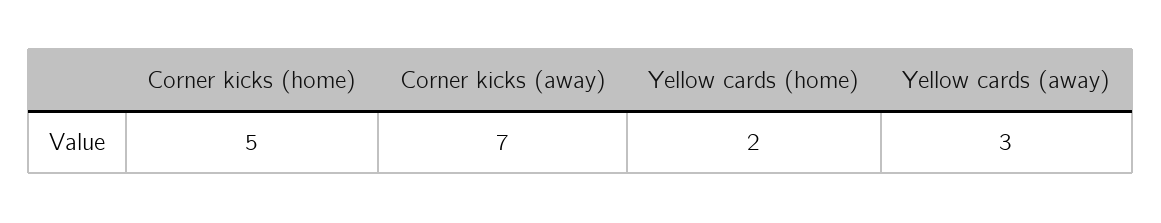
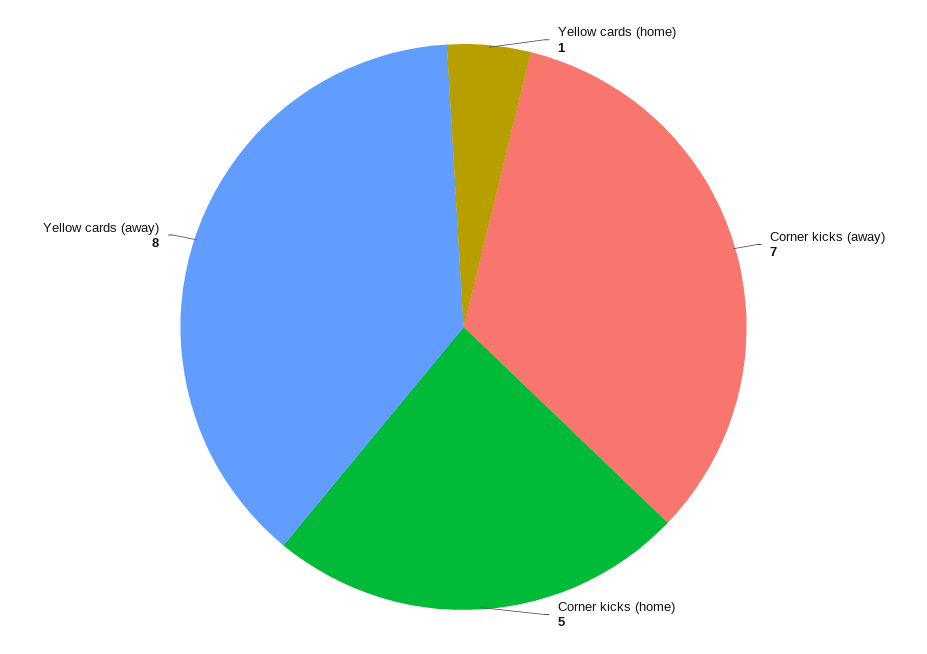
Yellow cards (home): 2 -> 1
Yellow cards (away): 3 -> 8

